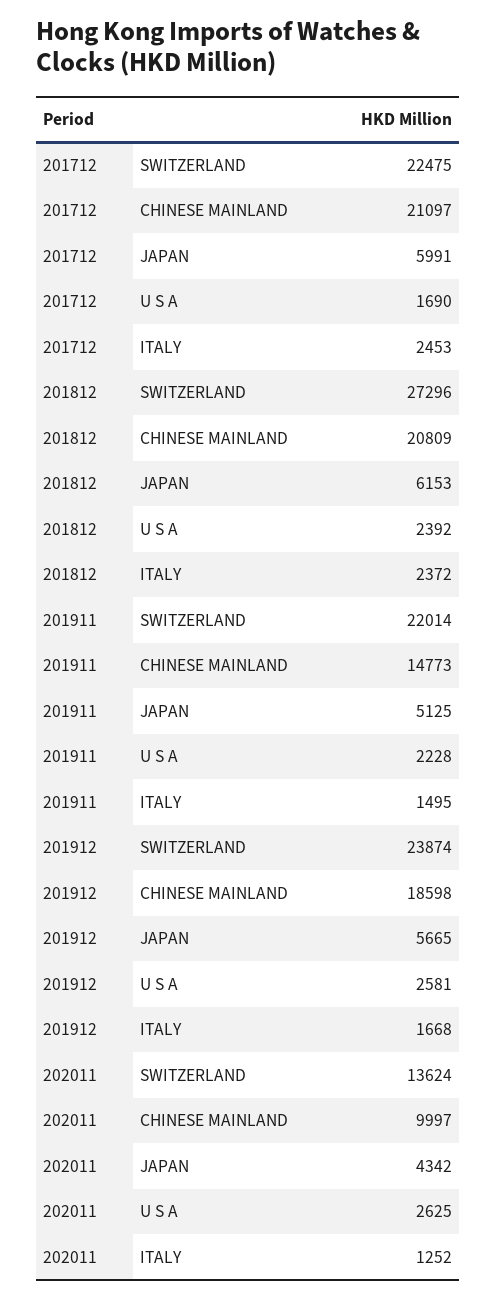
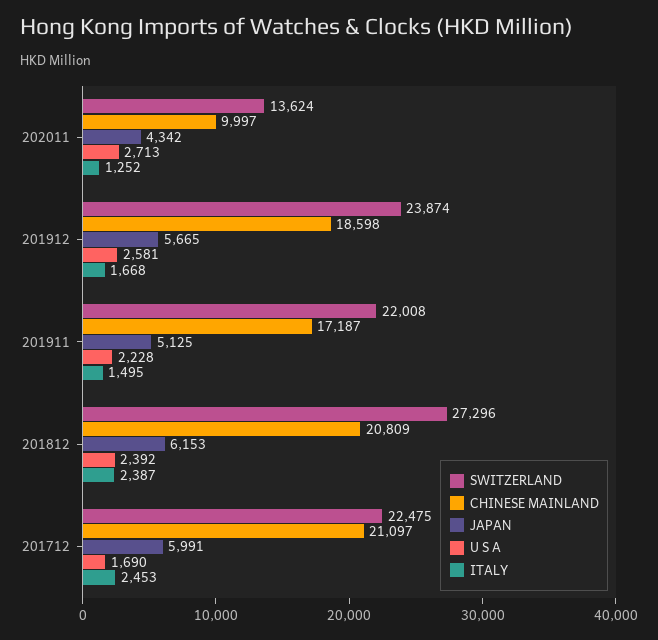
ITALY, 201812: 2372 -> 2387
SWITZERLAND, 201911: 22014 -> 22008
CHINESE MAINLAND, 201911: 14773 -> 17187
U S A, 202011: 2625 -> 2713

